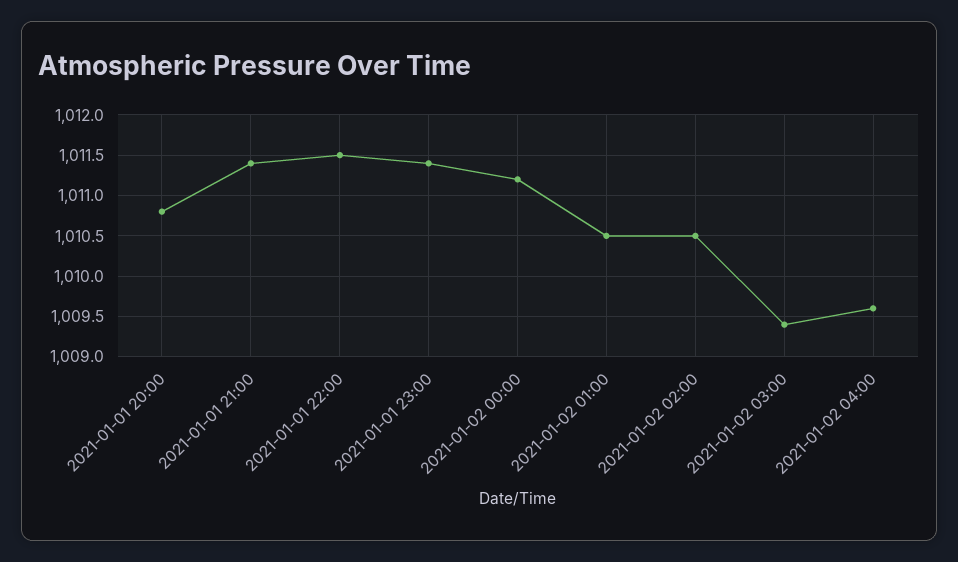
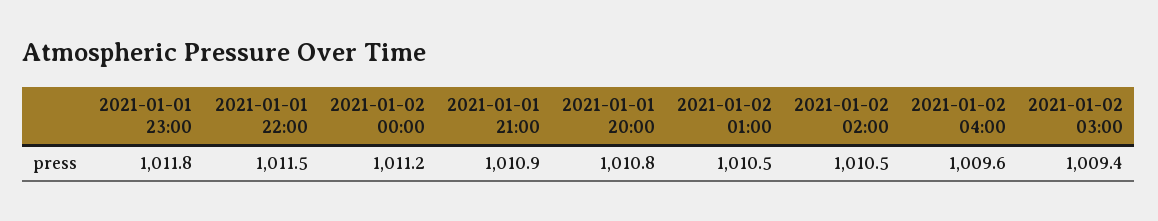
2021-01-01 21:00: 1011.4 -> 1010.9
2021-01-01 23:00: 1011.4 -> 1011.8

